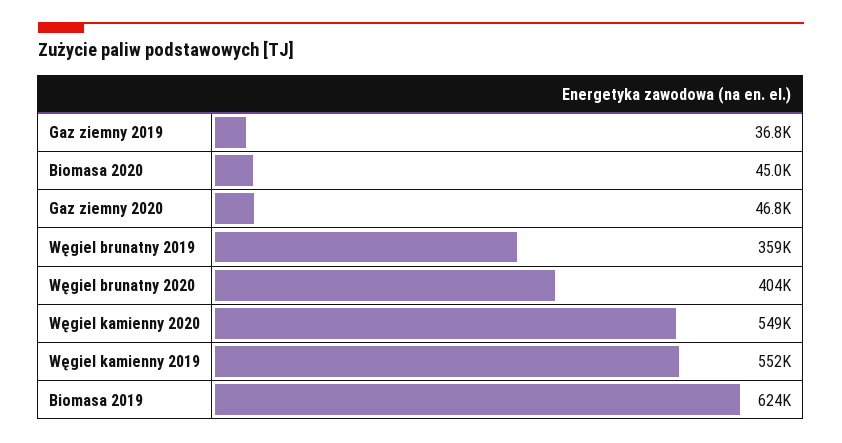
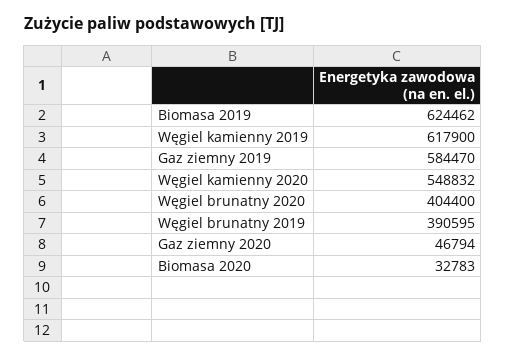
Gaz ziemny 2019: 36800 -> 584470
Biomasa 2020: 45000 -> 32783
Węgiel brunatny 2019: 359000 -> 390595
Węgiel kamienny 2019: 552000 -> 617900

